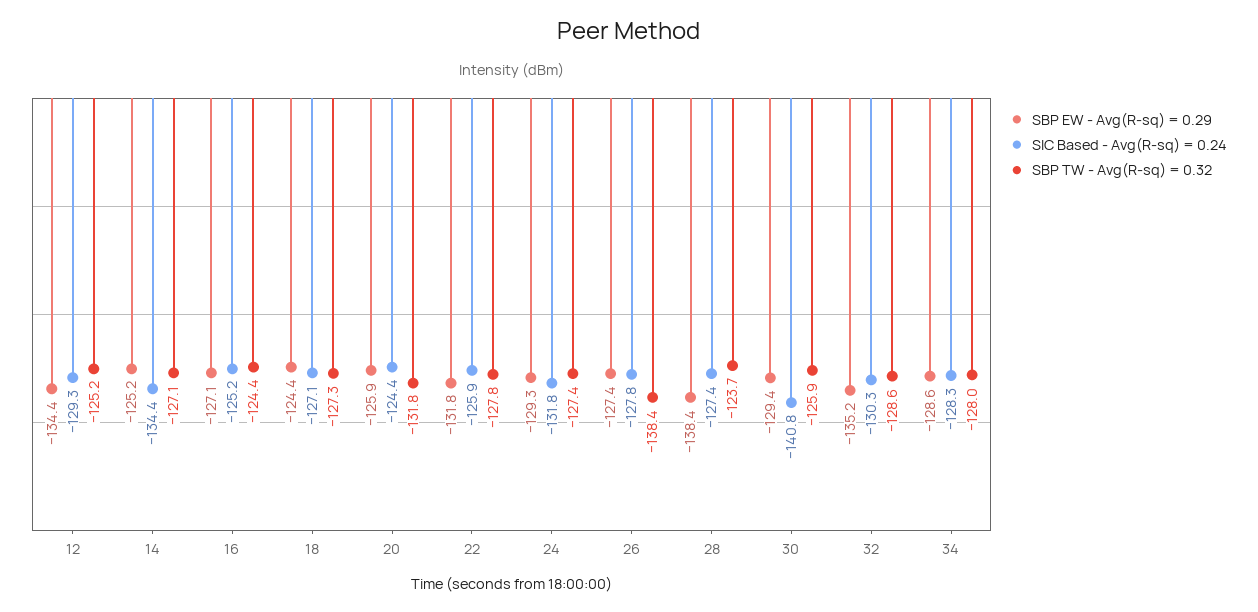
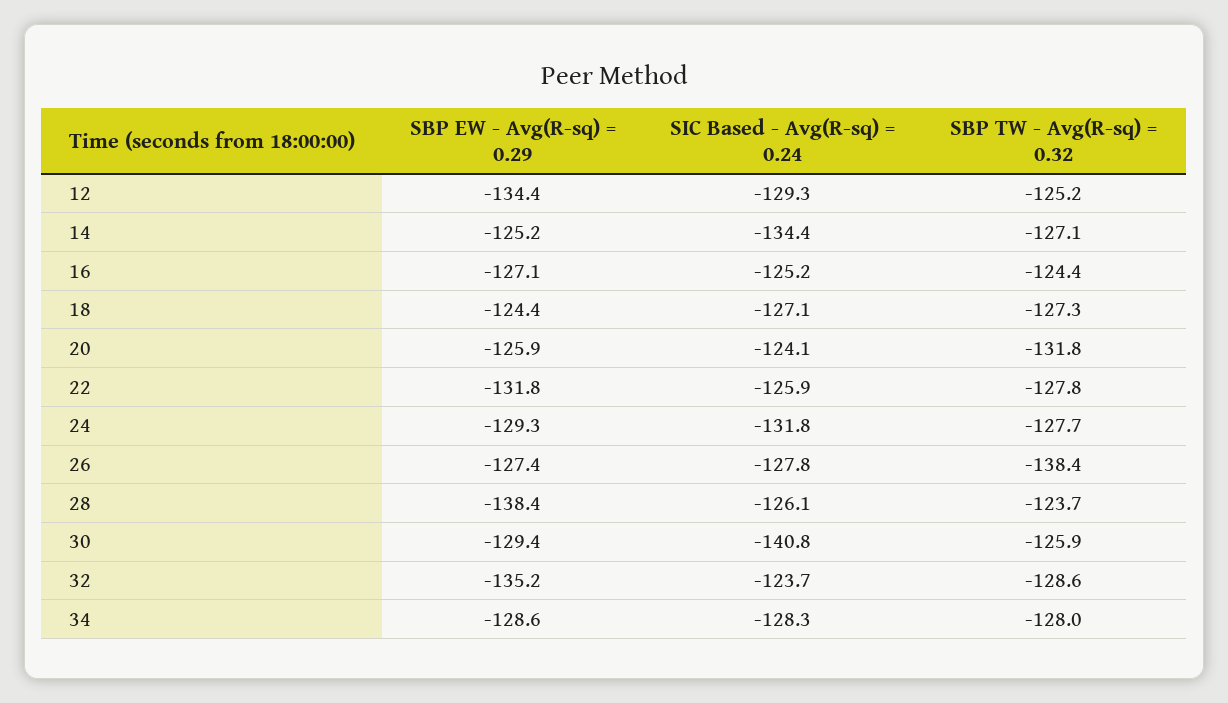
SIC Based - Avg(R-sq) = 0.24, 20: -124.4 -> -124.1
SBP TW - Avg(R-sq) = 0.32, 24: -127.4 -> -127.7
SIC Based - Avg(R-sq) = 0.24, 28: -127.4 -> -126.1
SIC Based - Avg(R-sq) = 0.24, 32: -130.3 -> -123.7

